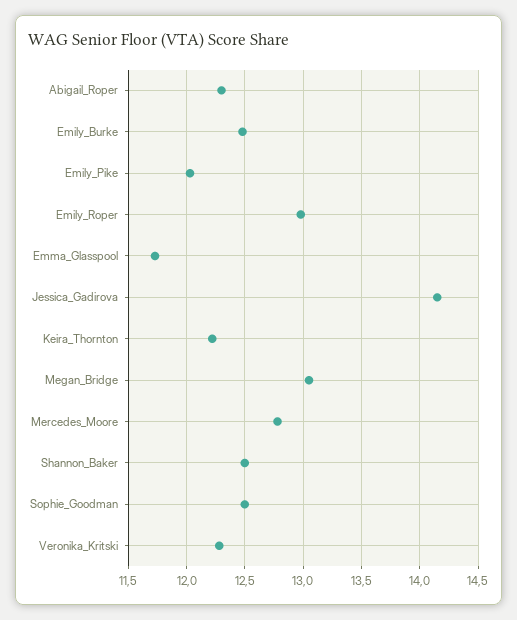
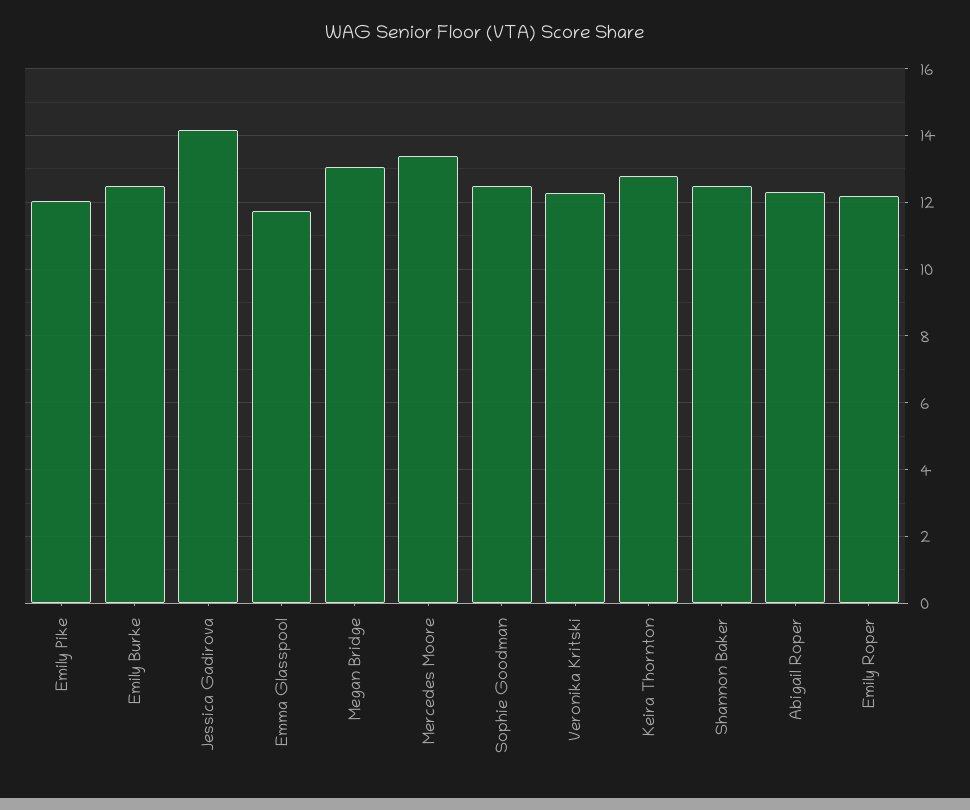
Emily_Roper: 13 -> 12.2
Keira_Thornton: 12.2 -> 12.8
Mercedes_Moore: 12.8 -> 13.4

